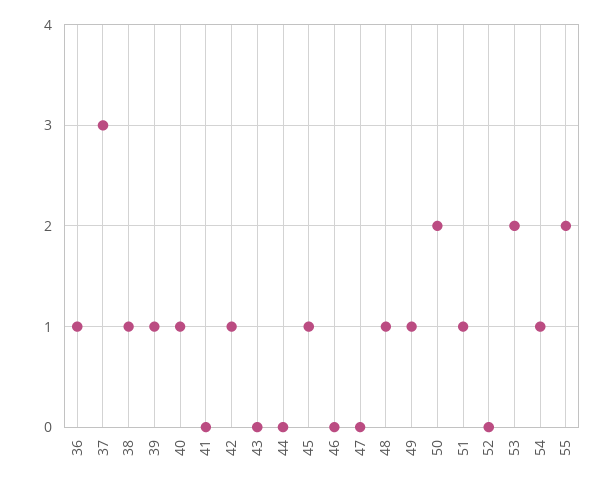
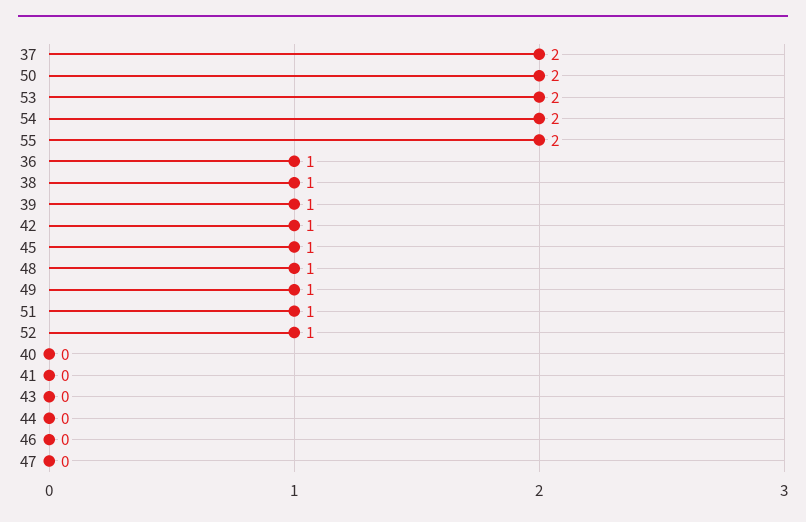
37: 3 -> 2
40: 1 -> 0
52: 0 -> 1
54: 1 -> 2

